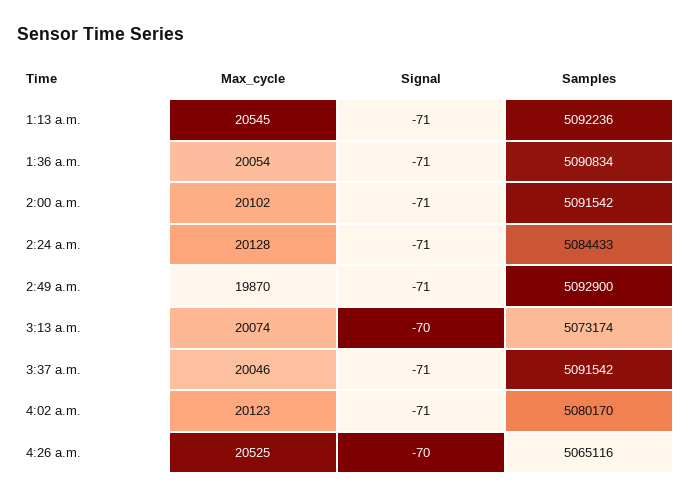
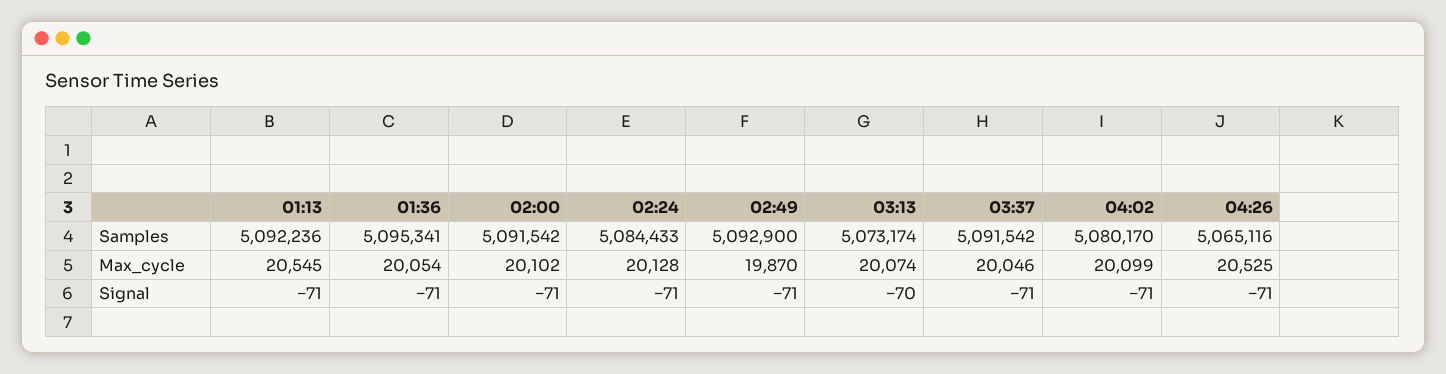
Samples, 1:36 a.m.: 5090834 -> 5095341
Max_cycle, 4:02 a.m.: 20123 -> 20099
Signal, 4:26 a.m.: -70 -> -71

